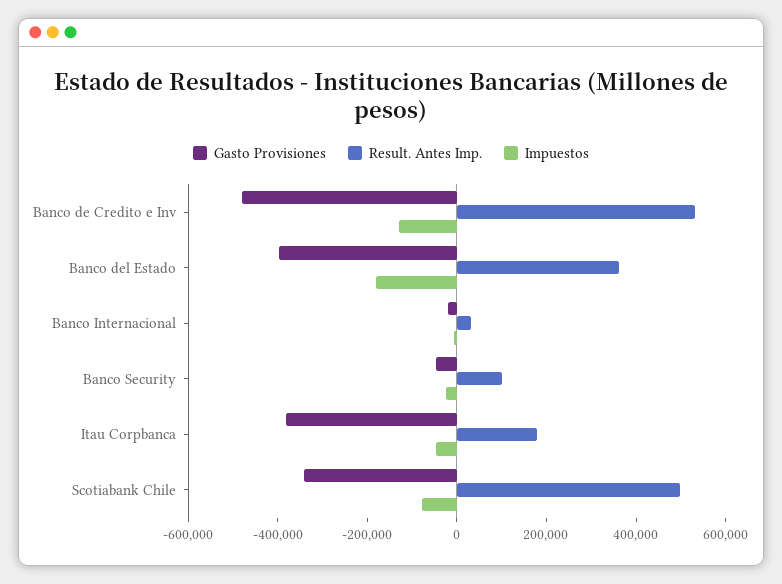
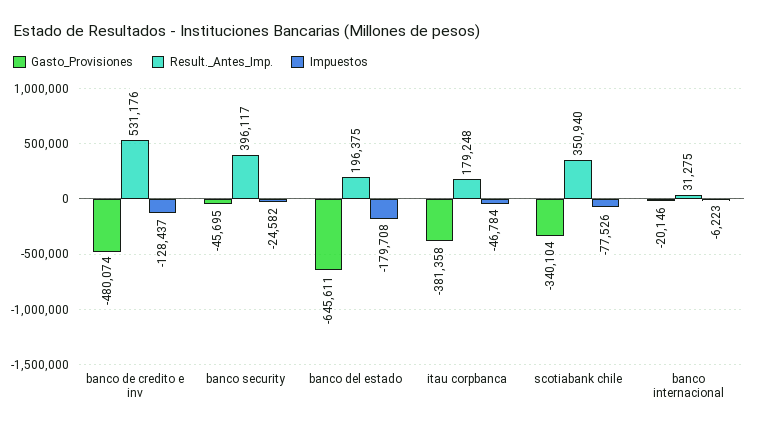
Gasto Provisiones, Banco del Estado: -400000 -> -645611
Result. Antes Imp., Banco del Estado: 350000 -> 196375
Result. Antes Imp., Banco Security: 100000 -> 396117
Result. Antes Imp., Scotiabank Chile: 500000 -> 350940

